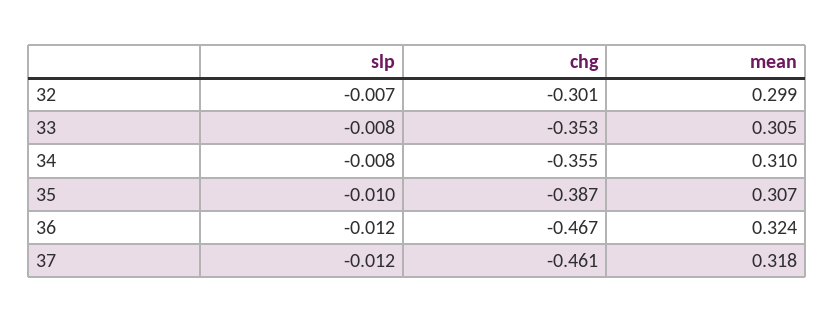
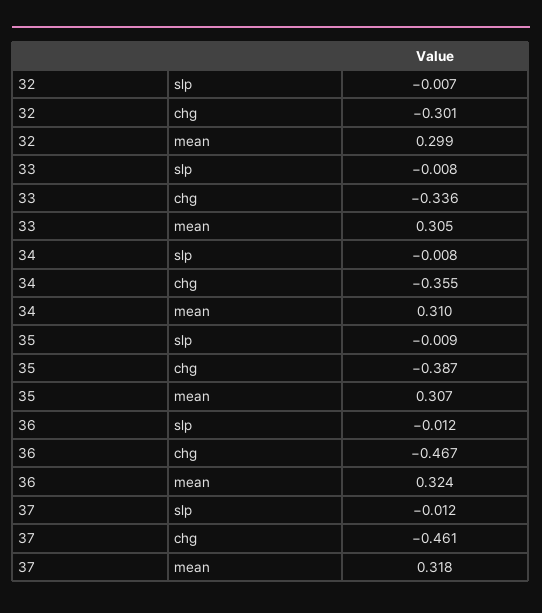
chg, 33: -0.353 -> -0.336
slp, 35: -0.01 -> -0.009

